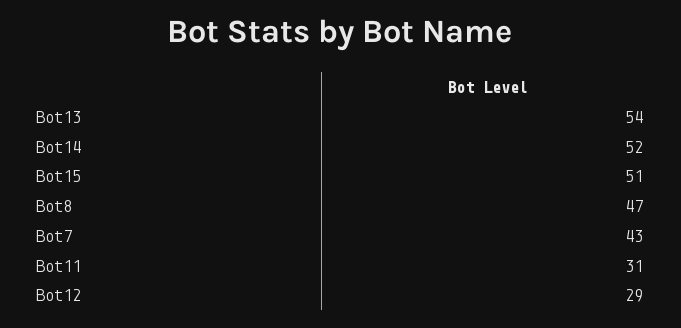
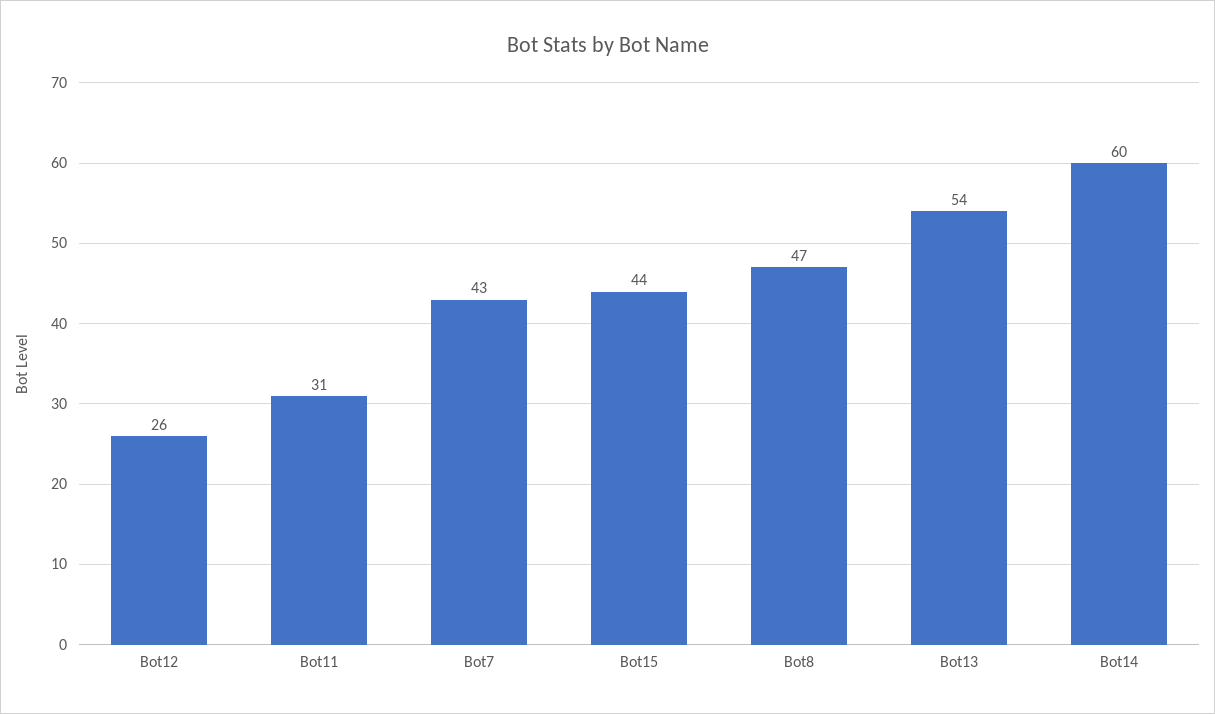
Bot14: 52 -> 60
Bot15: 51 -> 44
Bot12: 29 -> 26

